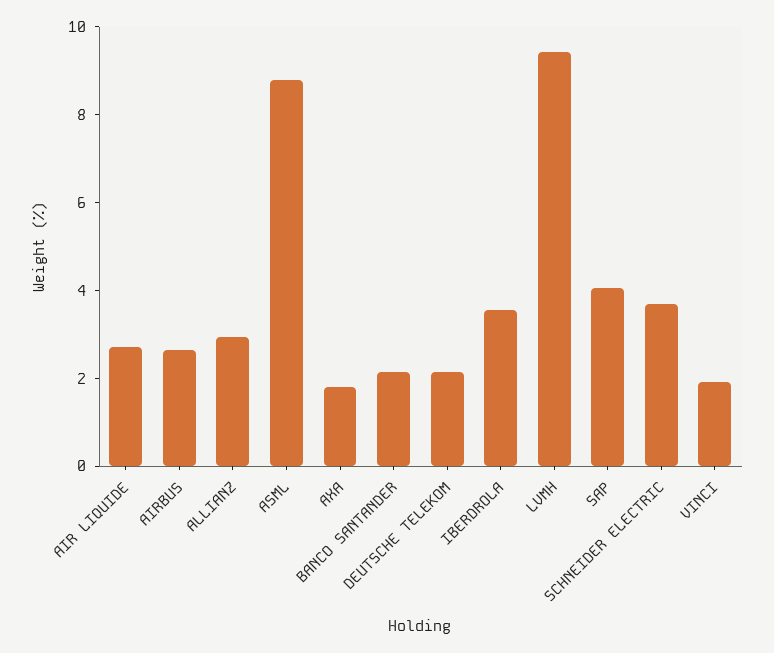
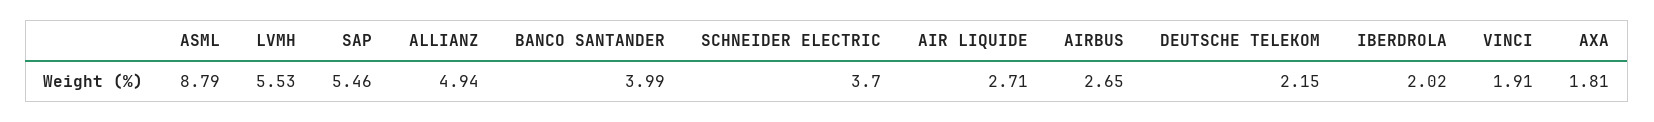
ALLIANZ: 3 -> 4.94
BANCO SANTANDER: 2 -> 3.99
IBERDROLA: 3.5 -> 2.02
LVMH: 9.5 -> 5.53
SAP: 4 -> 5.46

